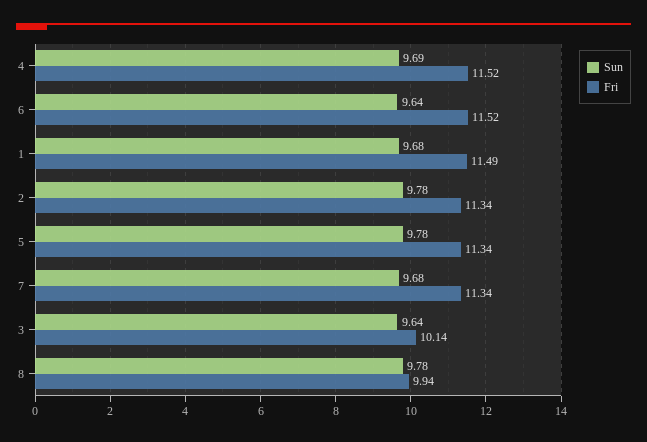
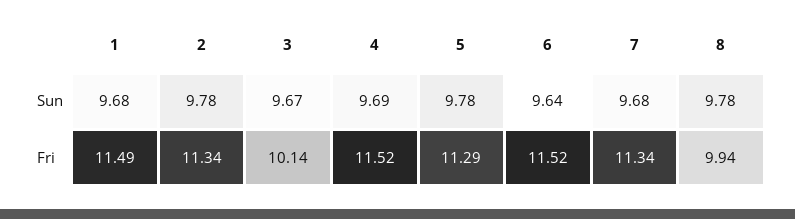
Fri, 5: 11.34 -> 11.29
Sun, 3: 9.64 -> 9.67

